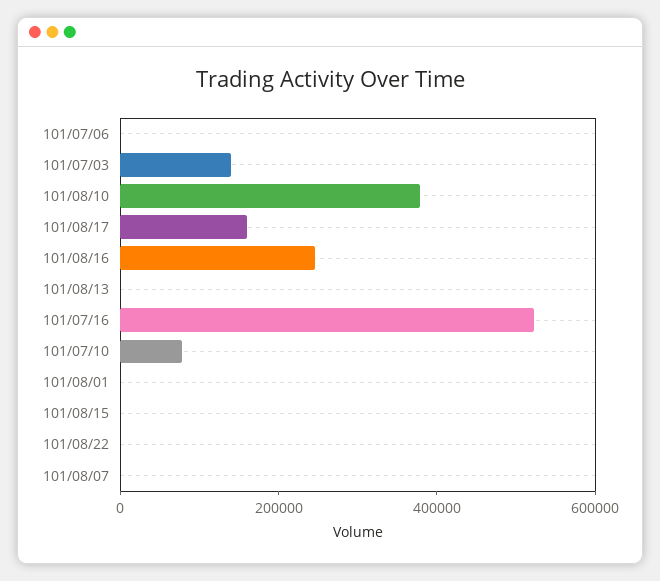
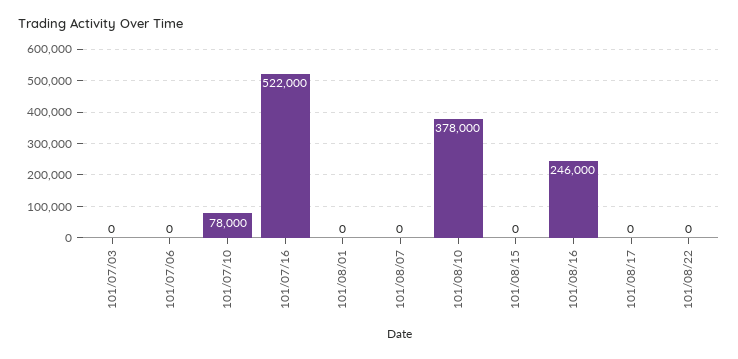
101/07/03: 150000 -> 0
101/08/17: 150000 -> 0
101/08/13: 0 -> none

